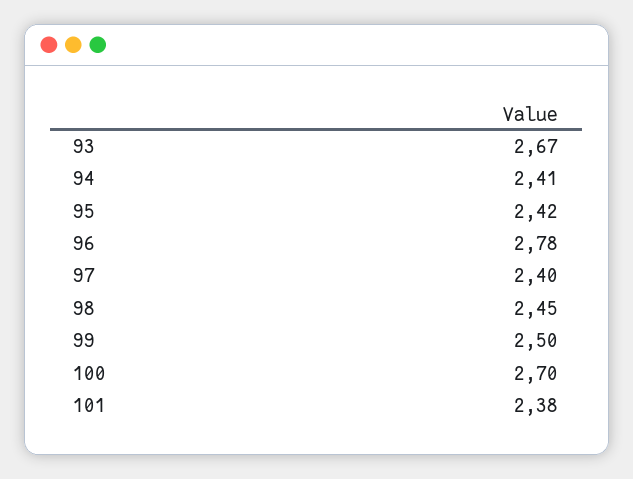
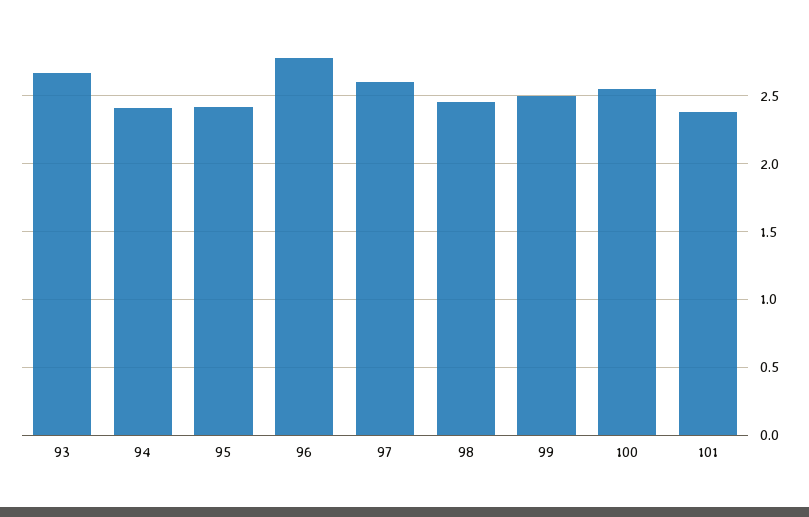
97: 2.4 -> 2.6
100: 2.7 -> 2.55

